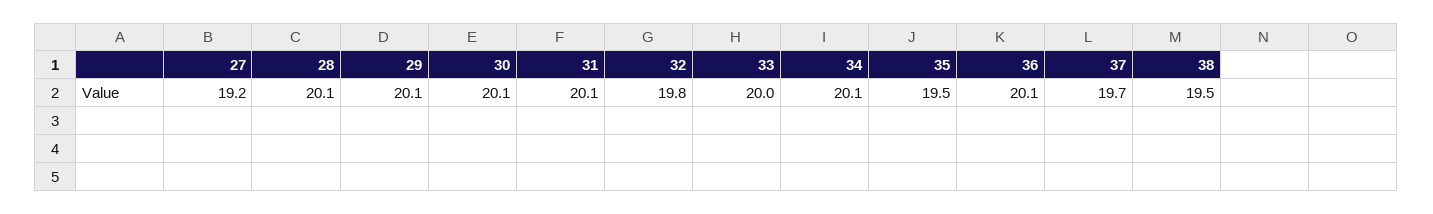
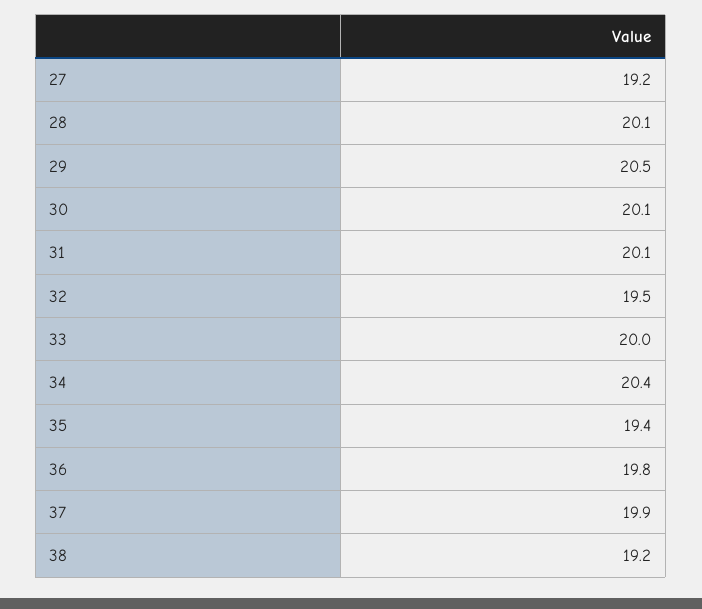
29: 20.1 -> 20.5
32: 19.8 -> 19.5
34: 20.1 -> 20.4
35: 19.5 -> 19.4
36: 20.1 -> 19.8
37: 19.7 -> 19.9
38: 19.5 -> 19.2

